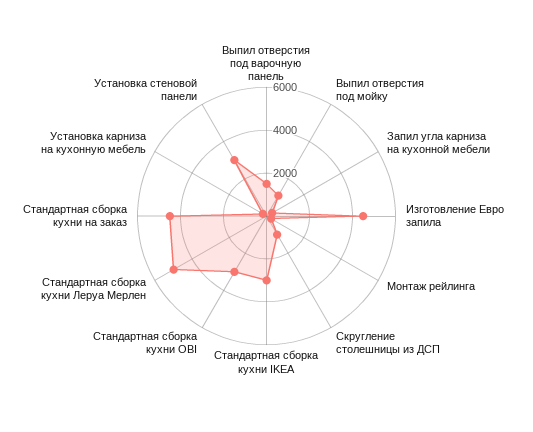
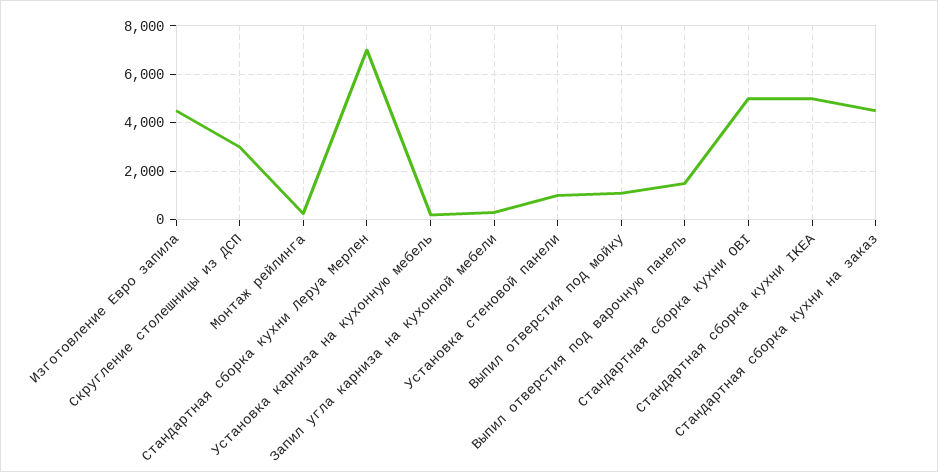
Скругление столешницы из ДСП: 1000 -> 3000
Стандартная сборка кухни IKEA: 3000 -> 5000
Стандартная сборка кухни OBI: 3000 -> 5000
Стандартная сборка кухни Леруа Мерлен: 5000 -> 7000
Установка стеновой панели: 3000 -> 1000

